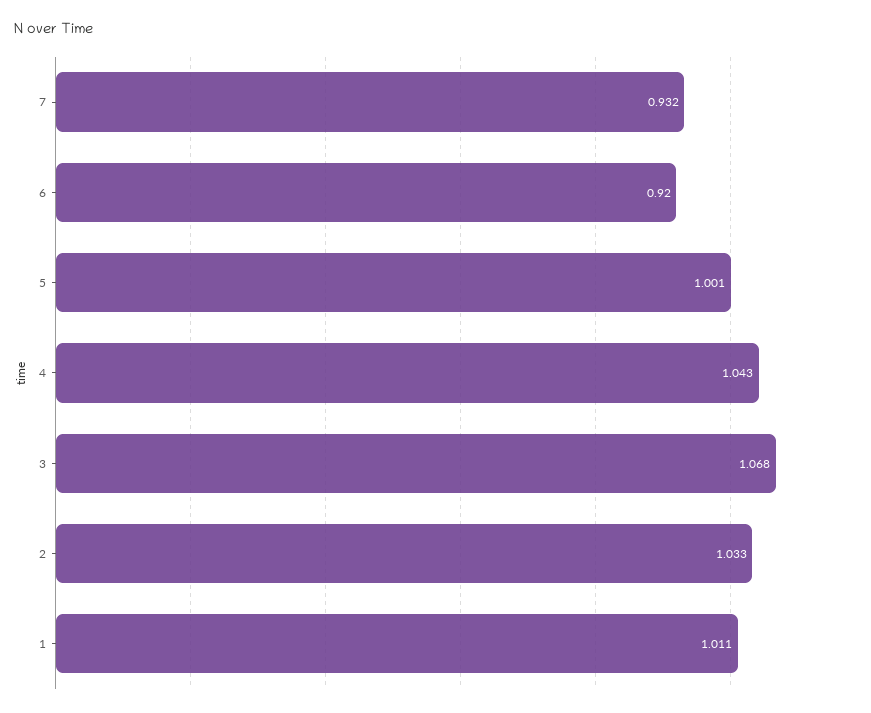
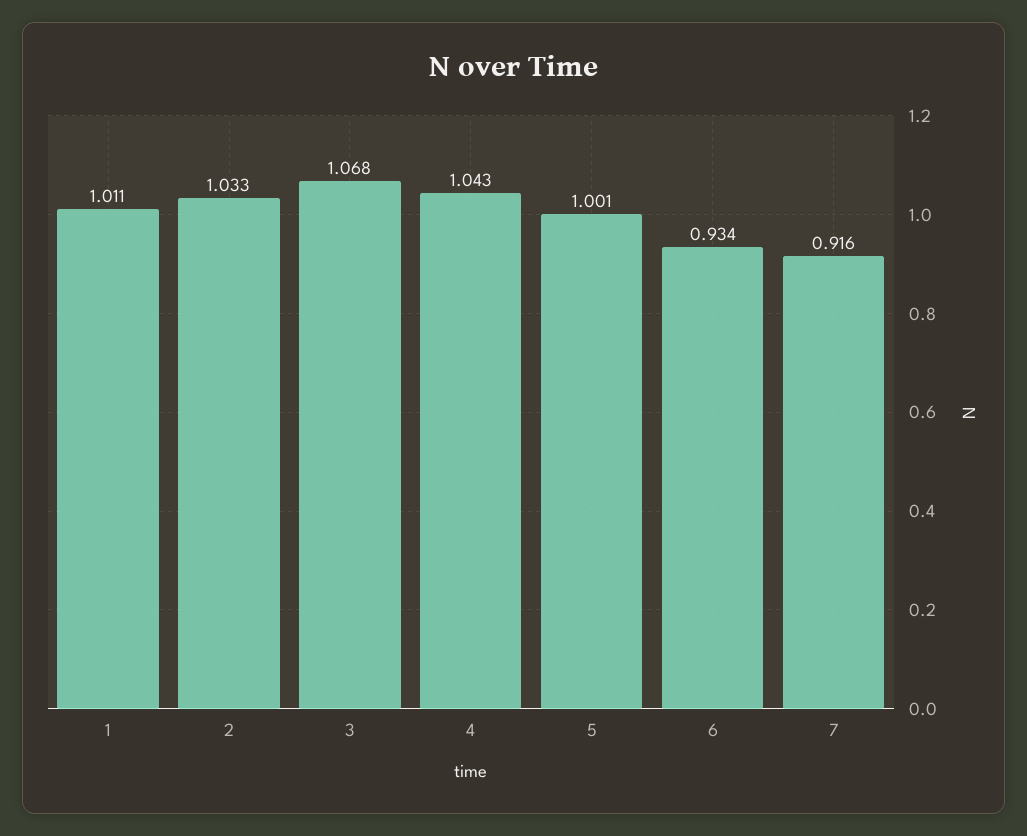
7: 0.932 -> 0.916
6: 0.92 -> 0.934

